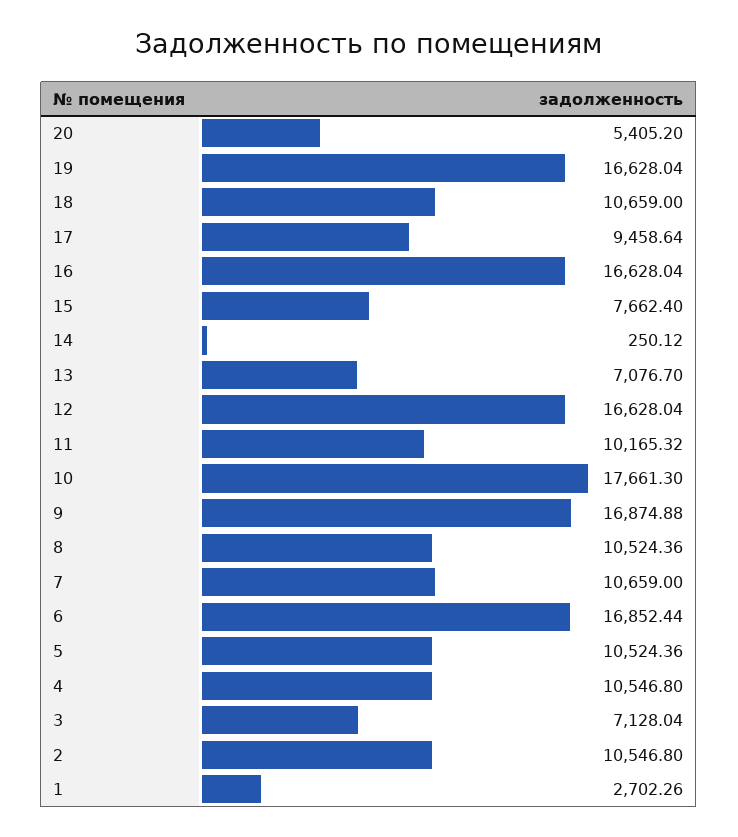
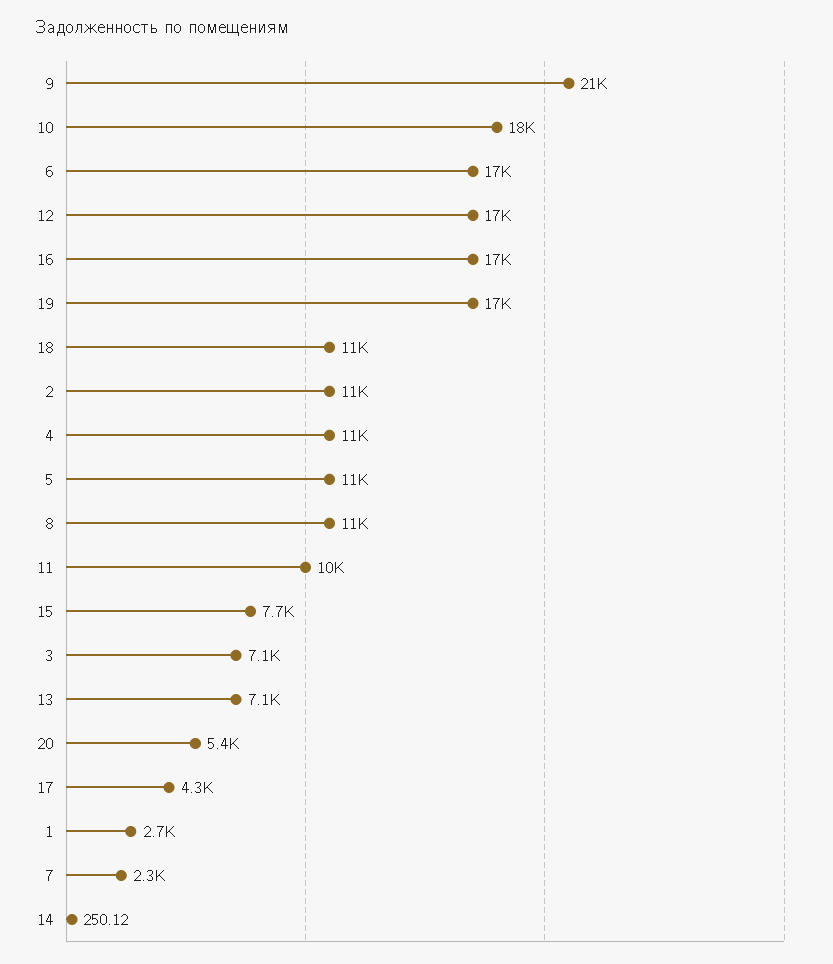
17: 9458.64 -> 4300
9: 16874.88 -> 21000
7: 10659 -> 2300

